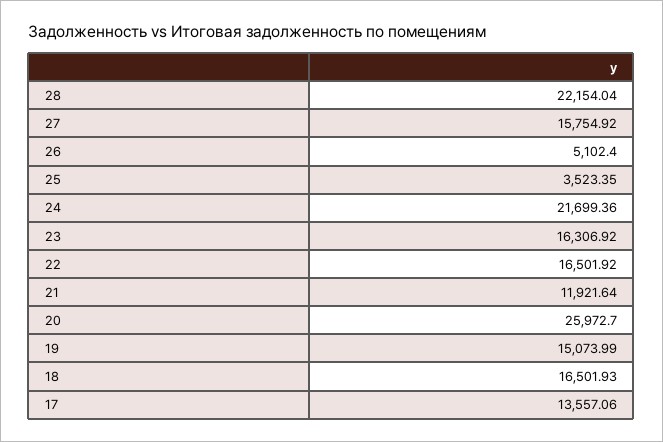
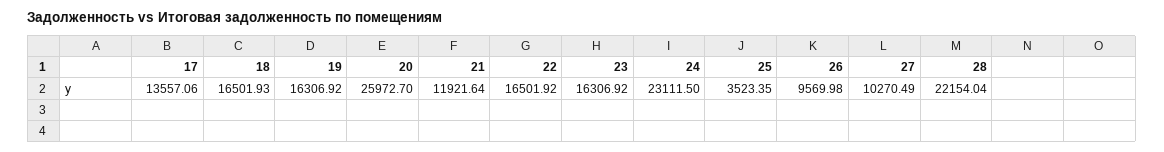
27: 15754.92 -> 10270.49
26: 5102.4 -> 9569.98
24: 21699.36 -> 23111.5
19: 15073.99 -> 16306.92

